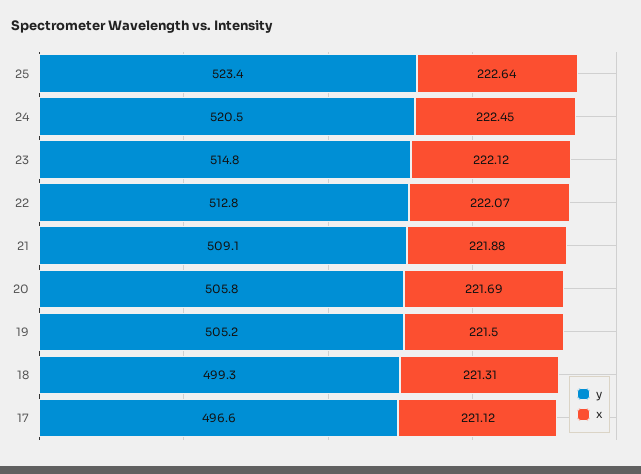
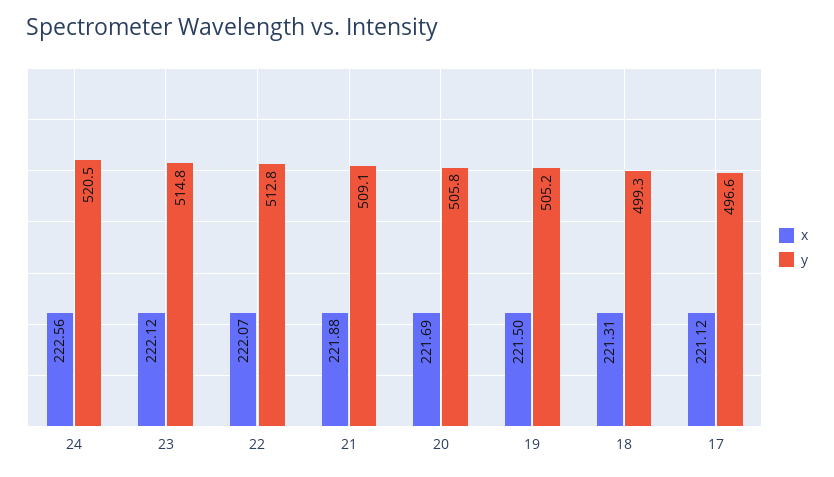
y, 25: 523.4 -> none
x, 25: 222.64 -> none
x, 24: 222.45 -> 222.56

